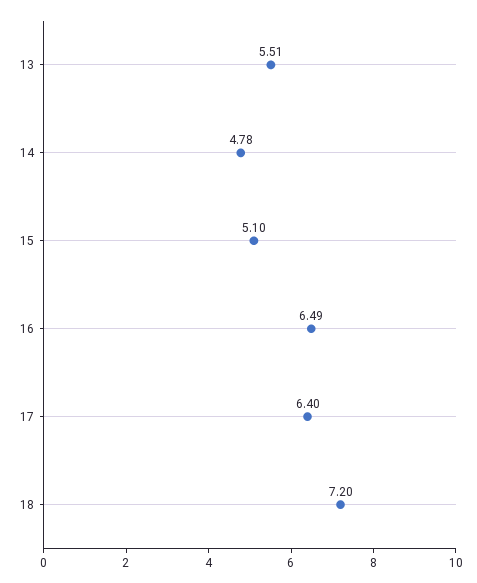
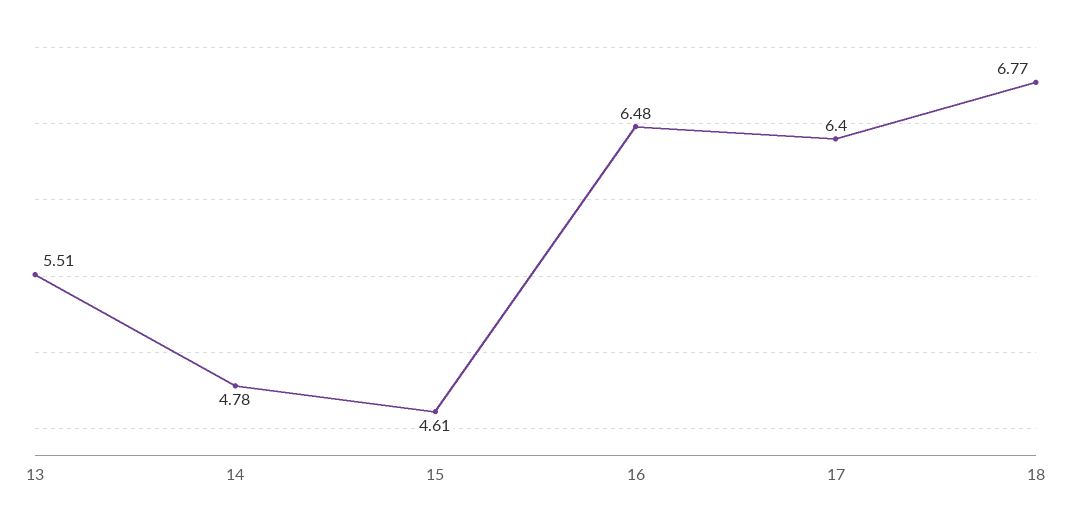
15: 5.1 -> 4.61
16: 6.49 -> 6.48
18: 7.2 -> 6.77

